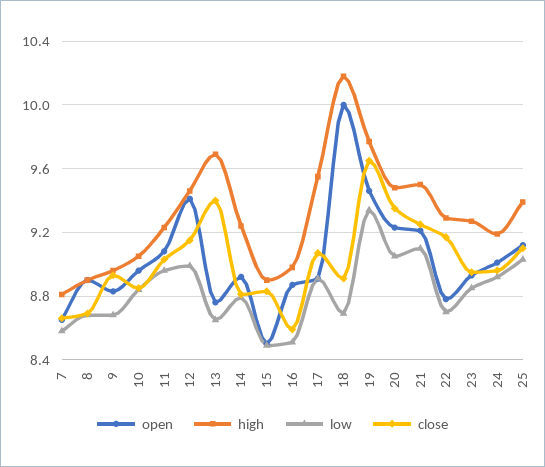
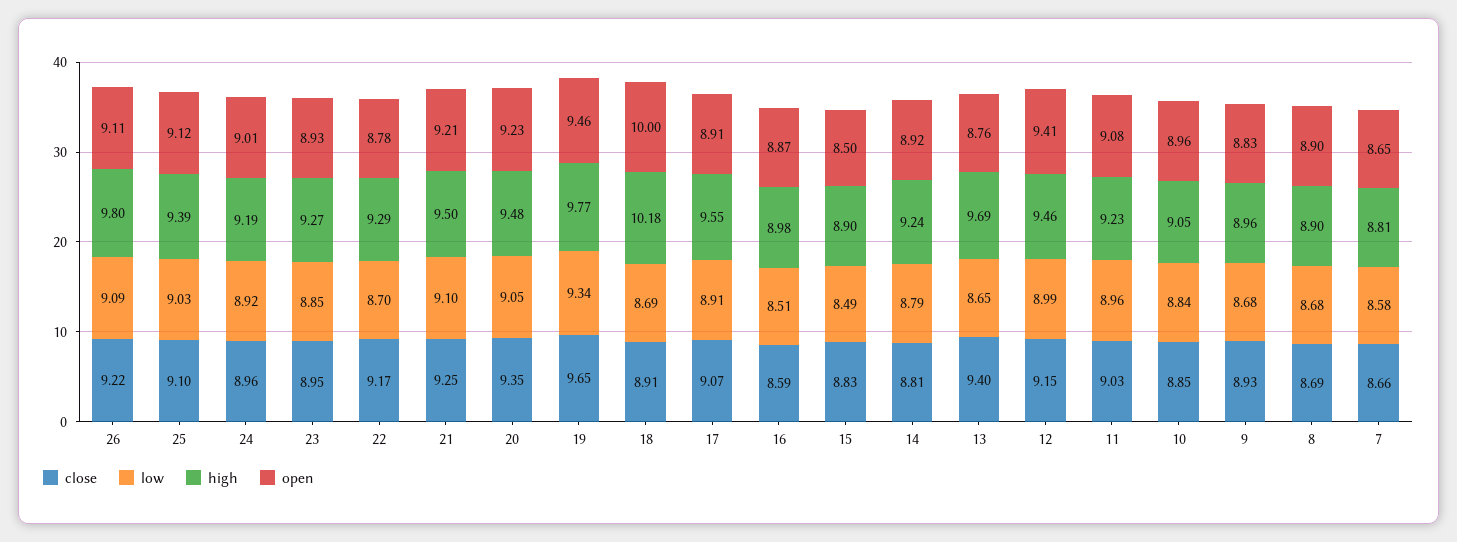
close, 26: none -> 9.22
low, 26: none -> 9.09
high, 26: none -> 9.8
open, 26: none -> 9.11

